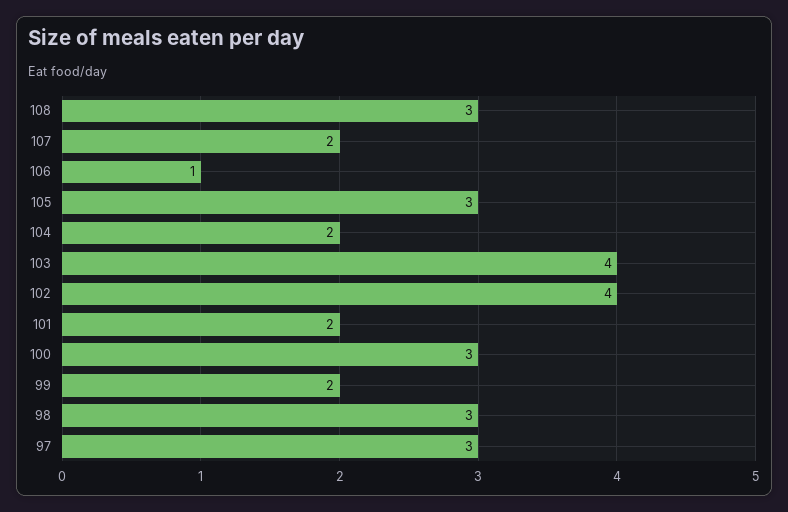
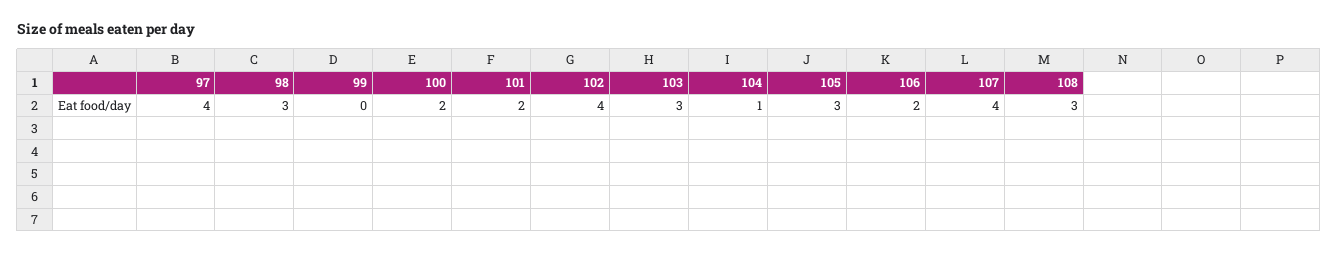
107: 2 -> 4
106: 1 -> 2
104: 2 -> 1
103: 4 -> 3
100: 3 -> 2
99: 2 -> 0
97: 3 -> 4

